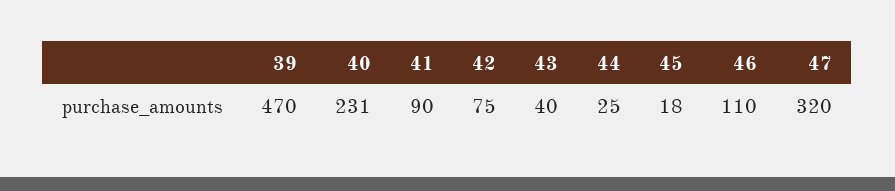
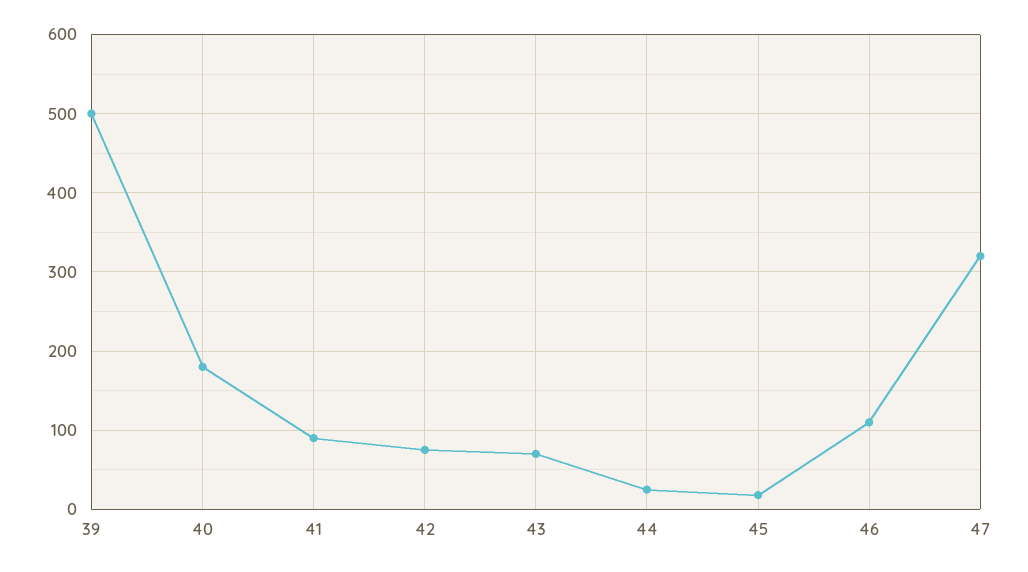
39: 470 -> 500
40: 231 -> 180
43: 40 -> 70

